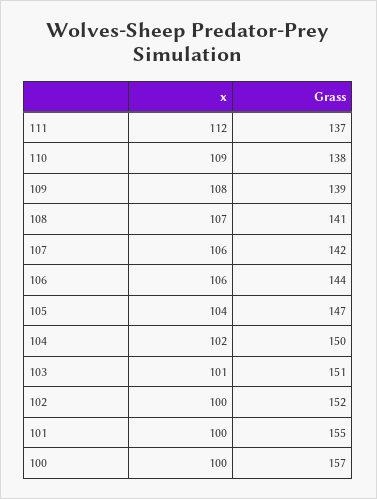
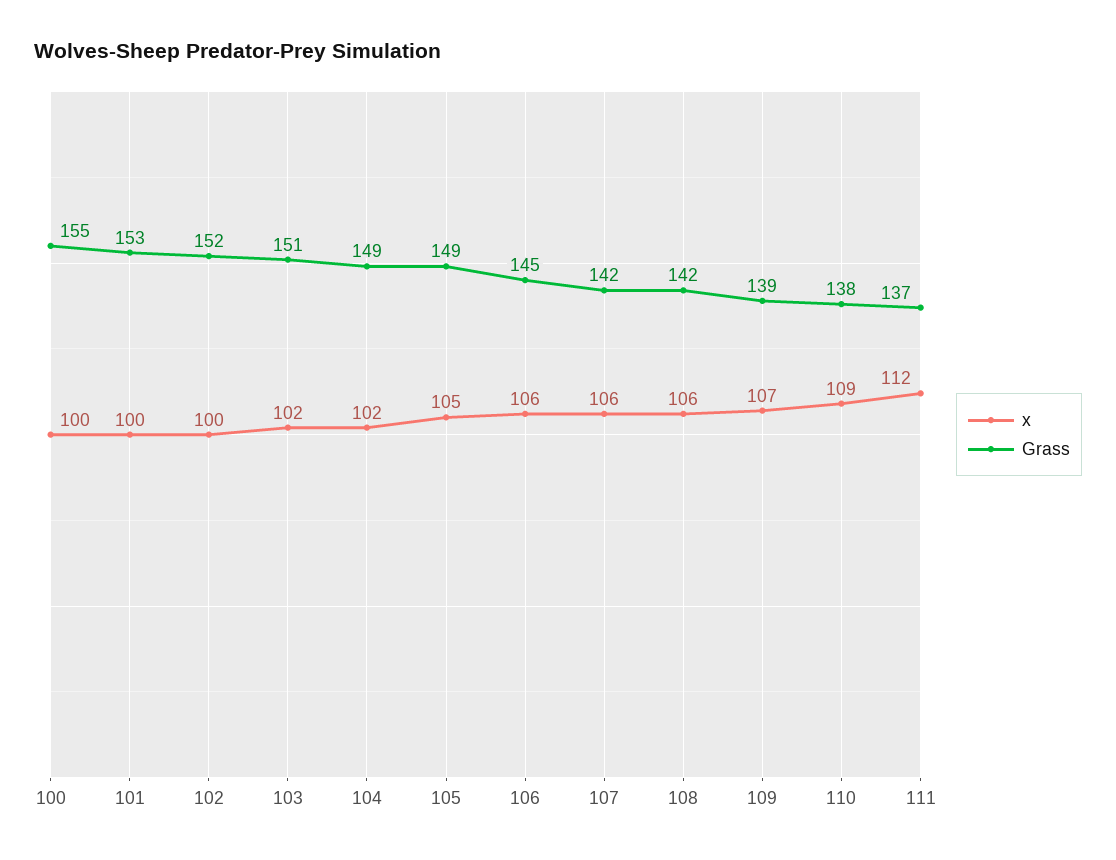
x, 109: 108 -> 107
x, 108: 107 -> 106
Grass, 108: 141 -> 142
Grass, 106: 144 -> 145
x, 105: 104 -> 105
Grass, 105: 147 -> 149
Grass, 104: 150 -> 149
x, 103: 101 -> 102
Grass, 101: 155 -> 153
Grass, 100: 157 -> 155

